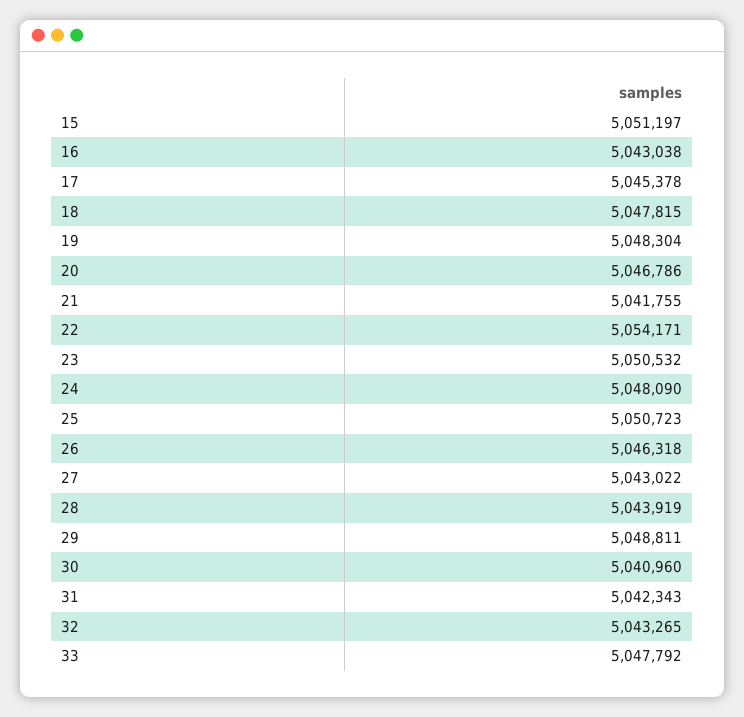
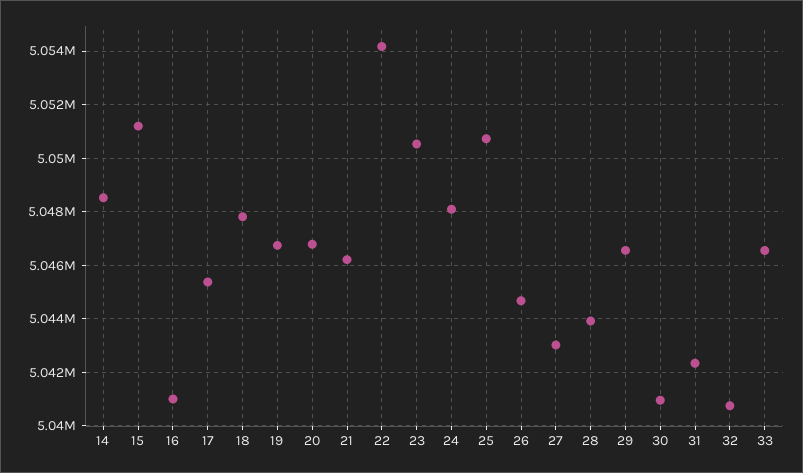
16: 5043038 -> 5041000
19: 5048304 -> 5046750
21: 5041755 -> 5046250
26: 5046318 -> 5044750
29: 5048811 -> 5046500
32: 5043265 -> 5040750
33: 5047792 -> 5046500
14: none -> 5048500

